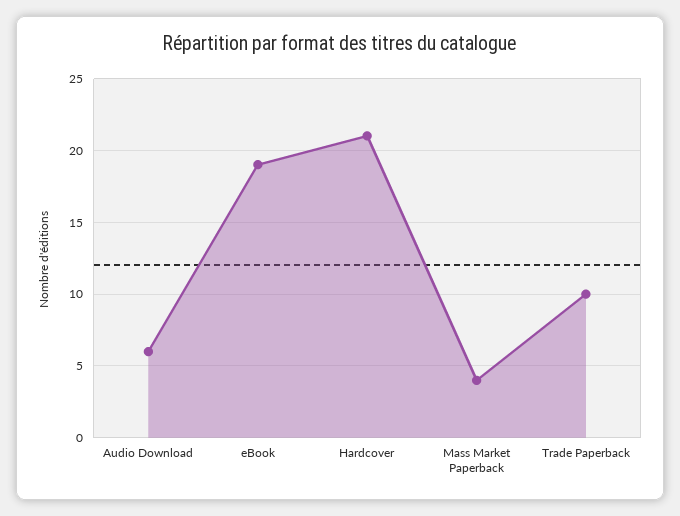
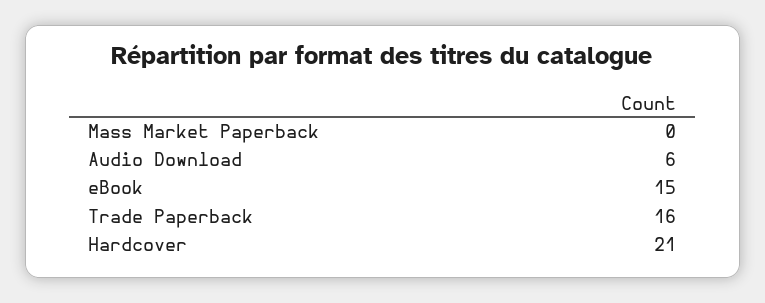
eBook: 19 -> 15
Mass Market Paperback: 4 -> 0
Trade Paperback: 10 -> 16

